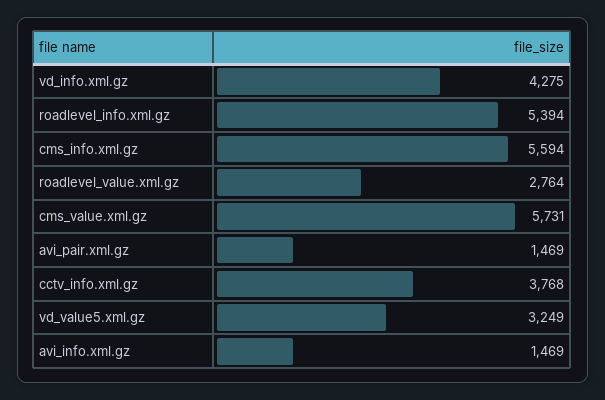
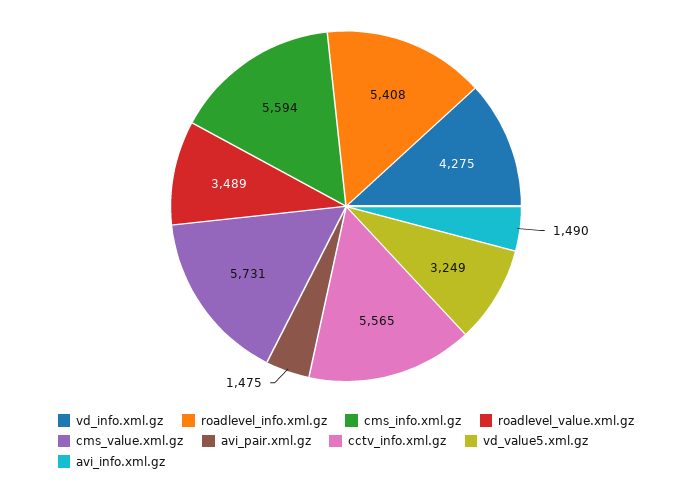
roadlevel_info.xml.gz: 5394 -> 5408
roadlevel_value.xml.gz: 2764 -> 3489
avi_pair.xml.gz: 1469 -> 1475
cctv_info.xml.gz: 3768 -> 5565
avi_info.xml.gz: 1469 -> 1490

